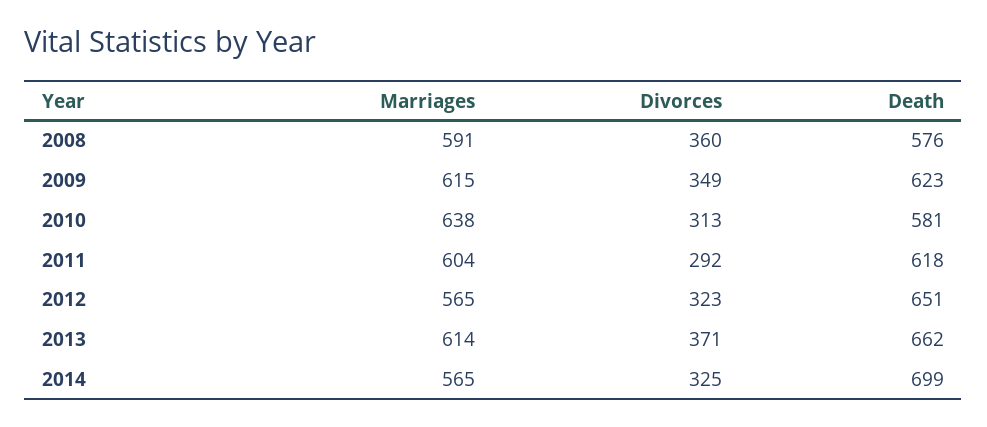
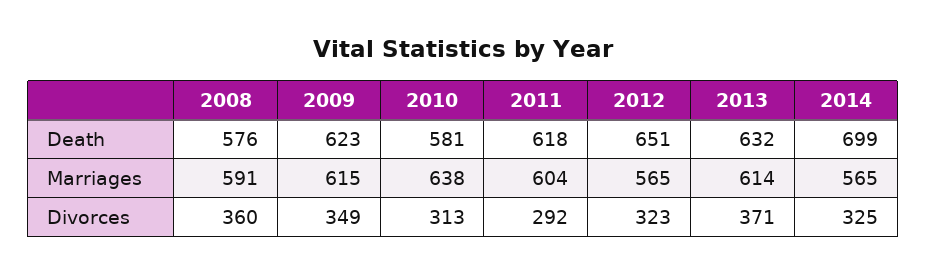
Death, 2013: 662 -> 632

